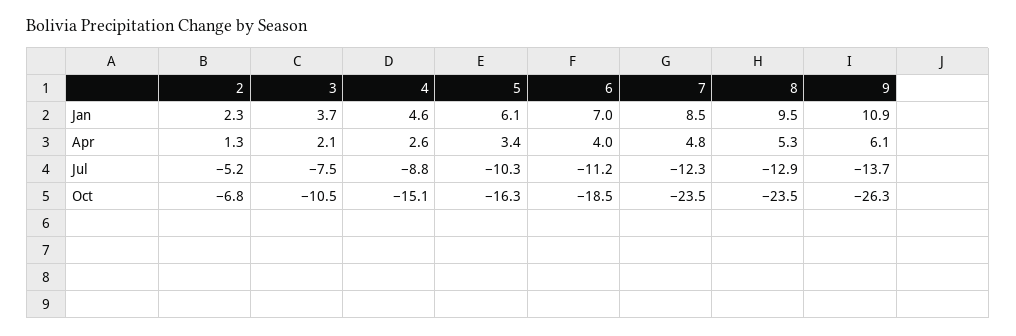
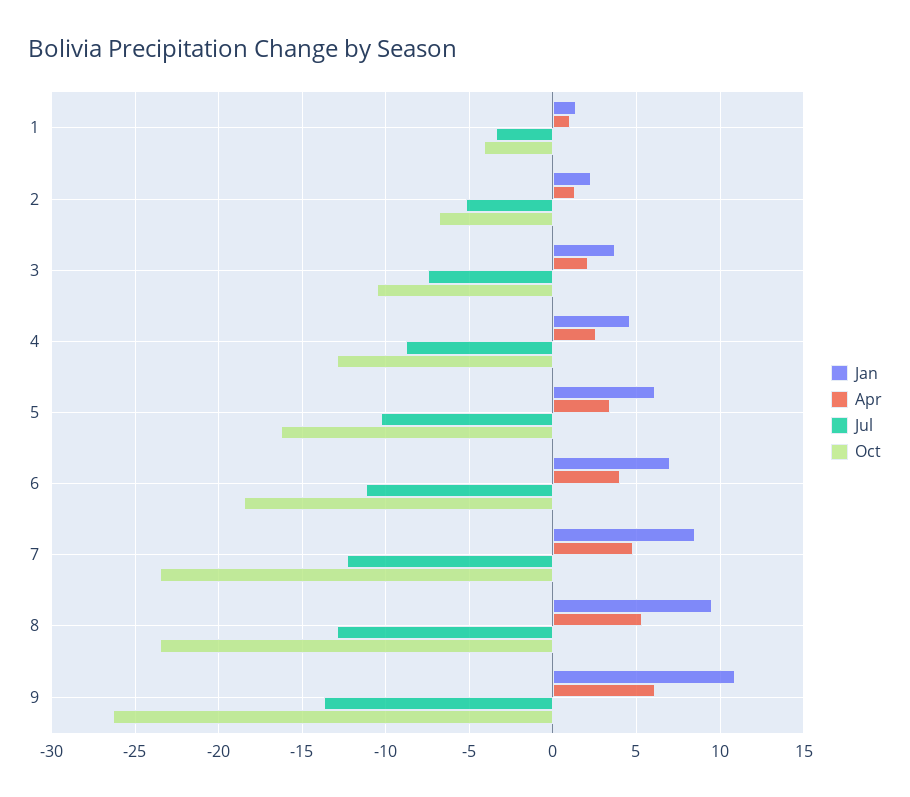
Oct, 4: -15.1 -> -13
Jan, 1: none -> 1.5
Apr, 1: none -> 1
Jul, 1: none -> -3.5
Oct, 1: none -> -4

